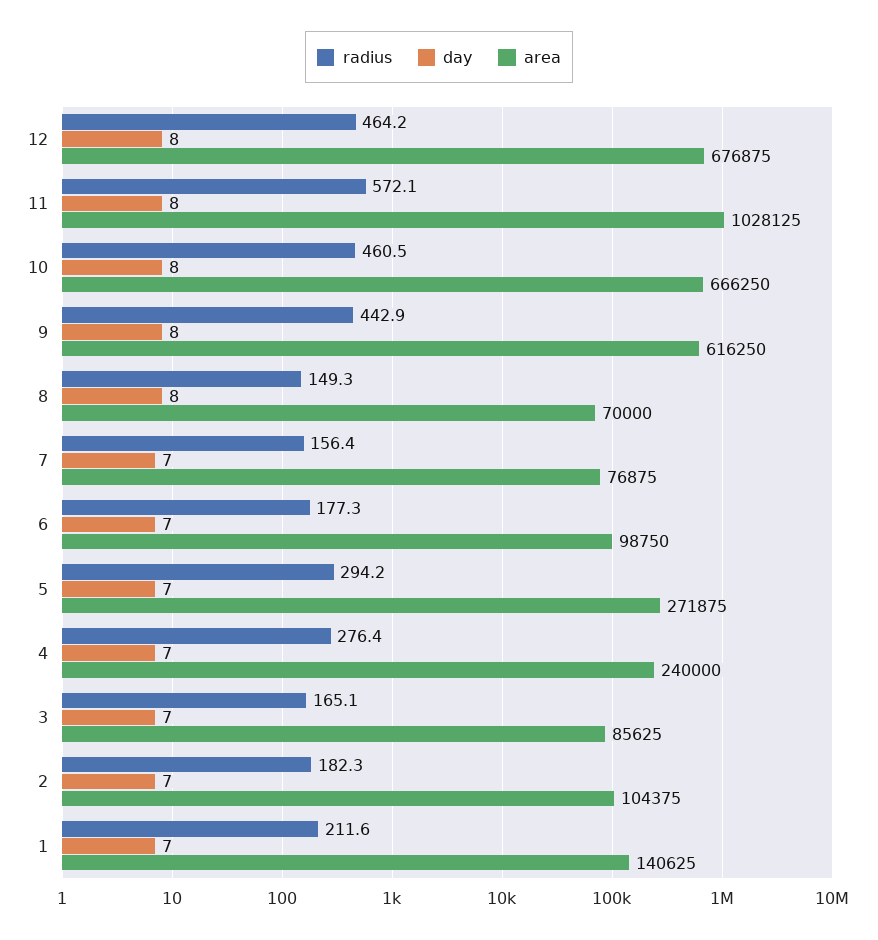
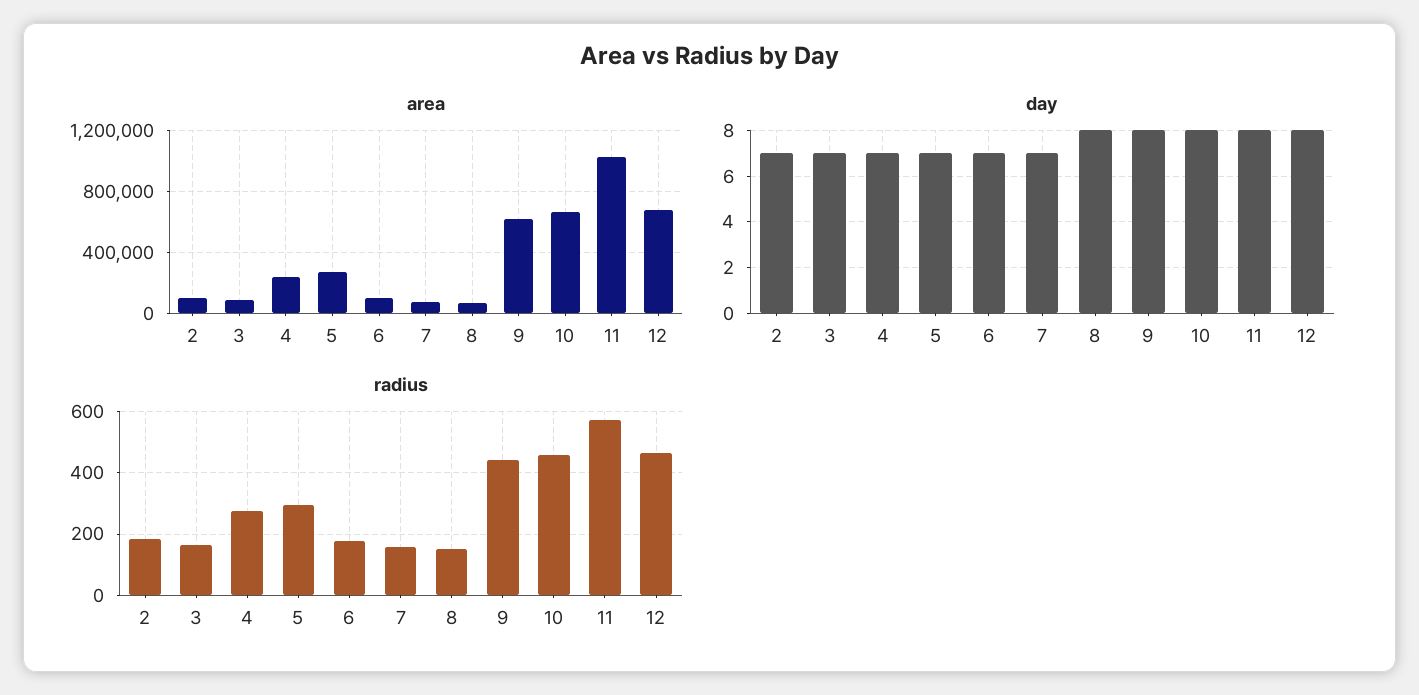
radius, 1: 211.6 -> none
day, 1: 7 -> none
area, 1: 140625 -> none

